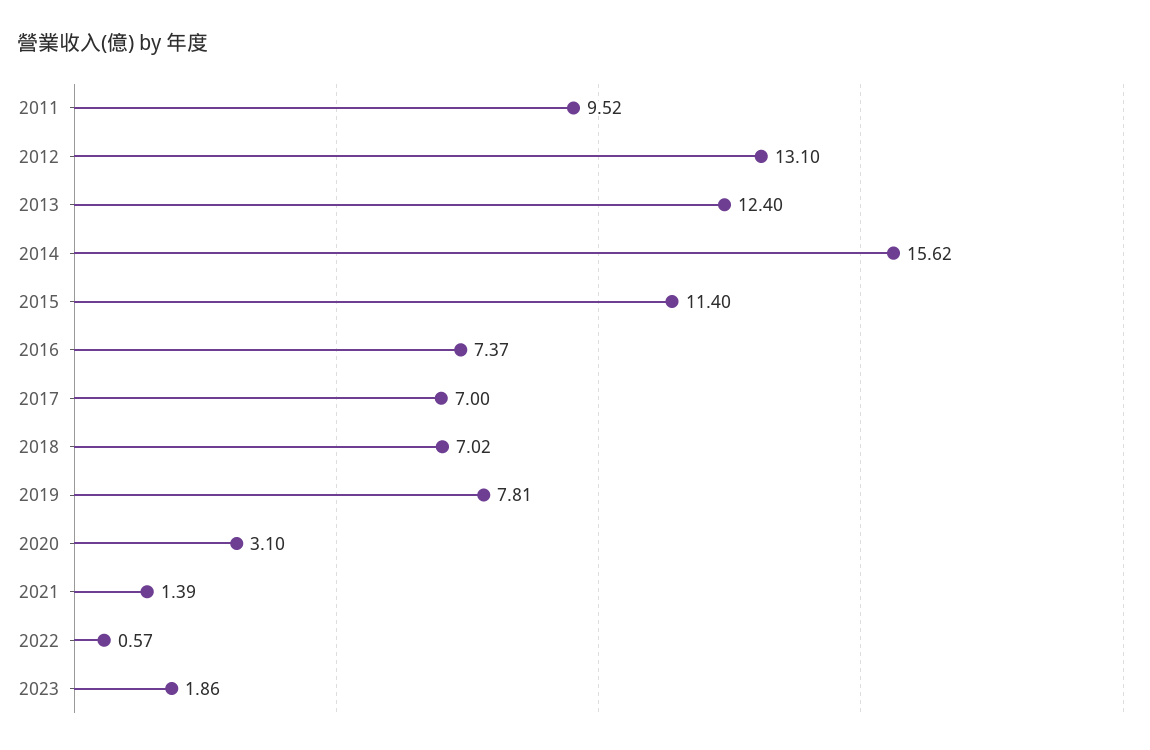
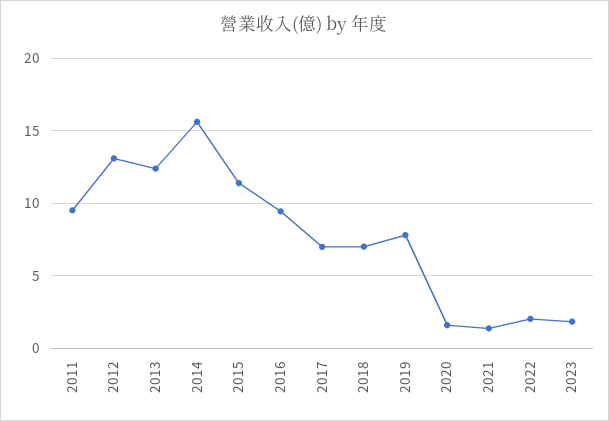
2016: 7.37 -> 9.5
2020: 3.1 -> 1.5
2022: 0.57 -> 2

